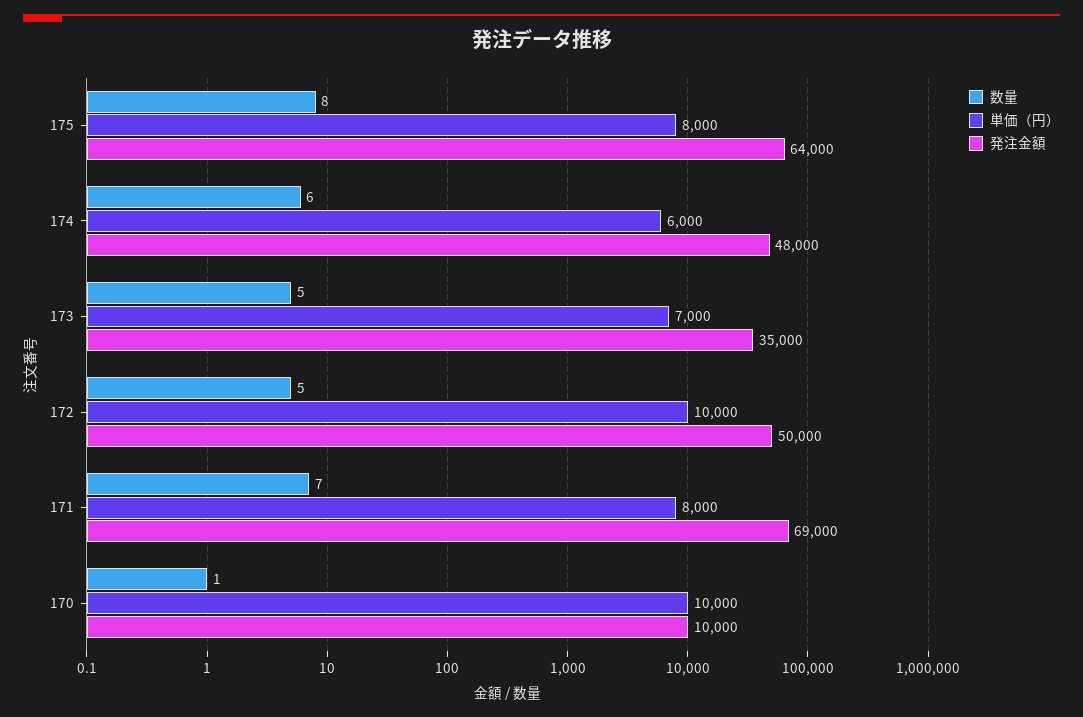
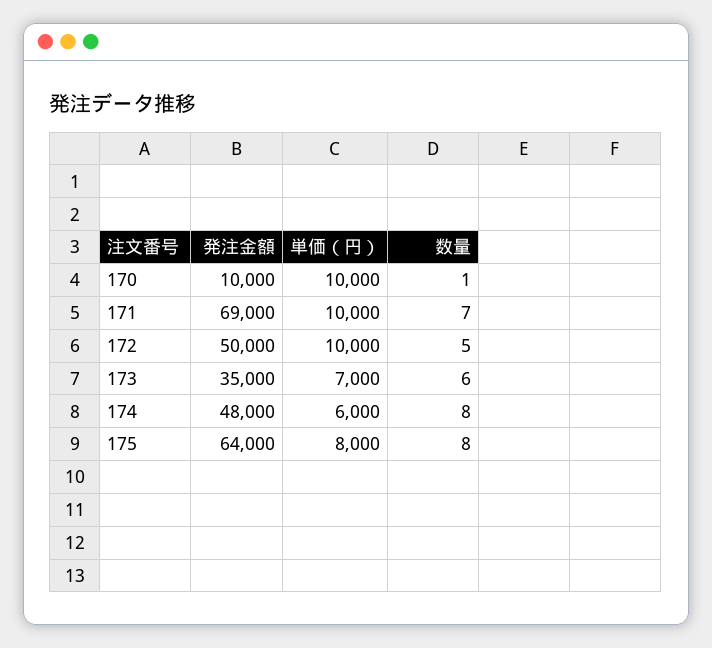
数量, 174: 6 -> 8
数量, 173: 5 -> 6
単価（円）, 171: 8000 -> 10000

